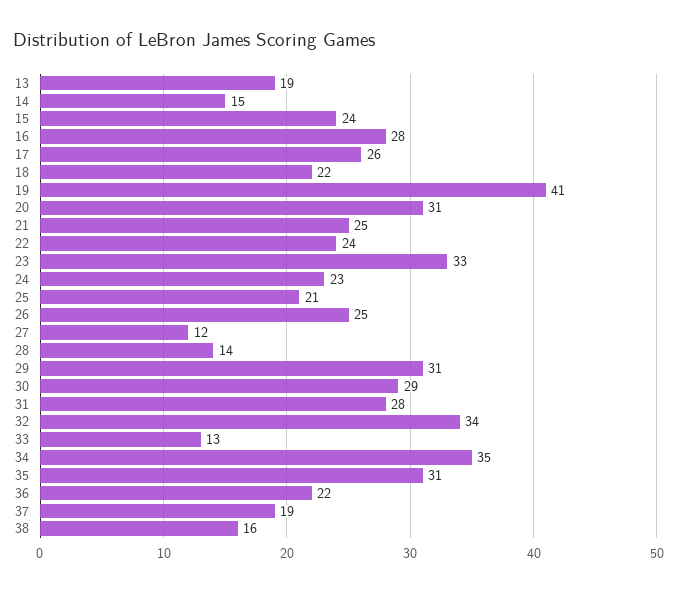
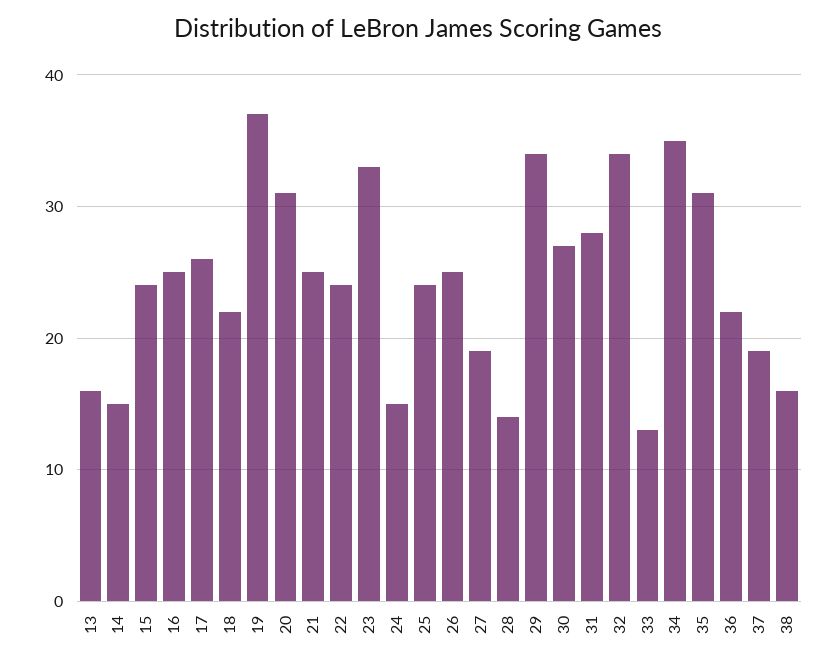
13: 19 -> 16
16: 28 -> 25
19: 41 -> 37
24: 23 -> 15
25: 21 -> 24
27: 12 -> 19
29: 31 -> 34
30: 29 -> 27

